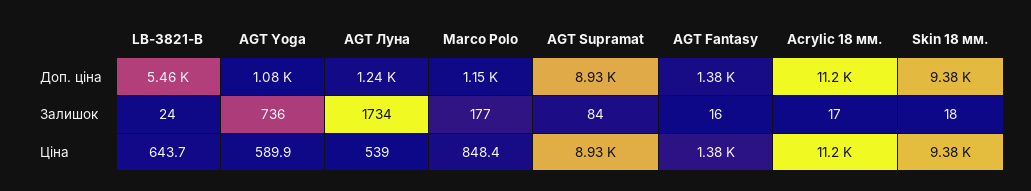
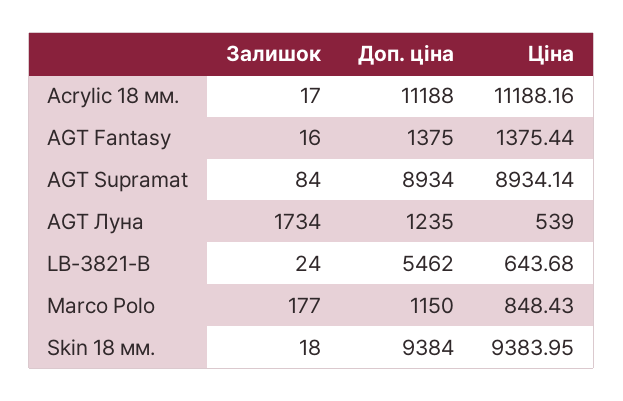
AGT Yoga, Доп. ціна: 1080 -> none
AGT Yoga, Залишок: 736 -> none
AGT Yoga, Ціна: 589.9 -> none

